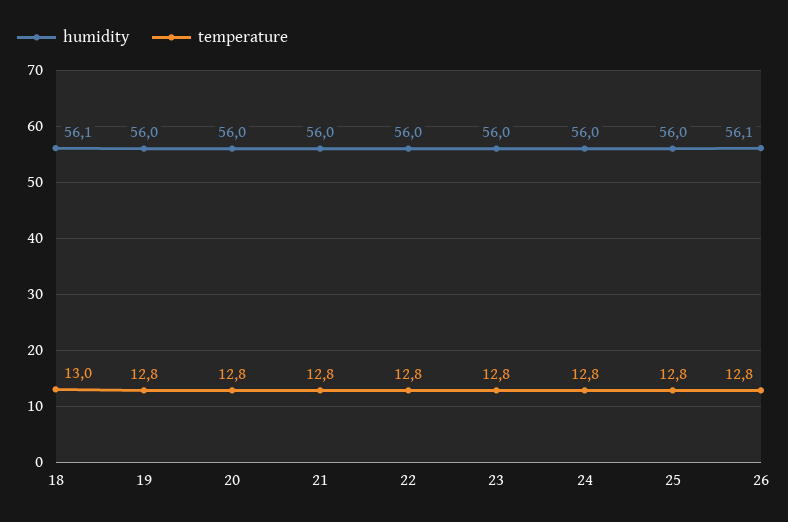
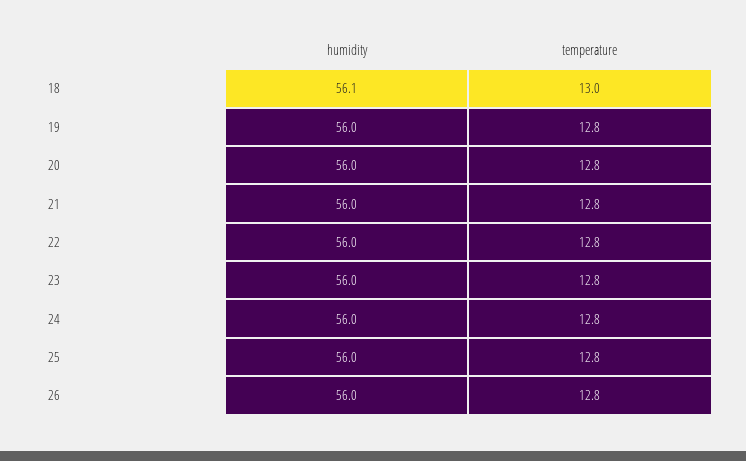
humidity, 26: 56.1 -> 56

